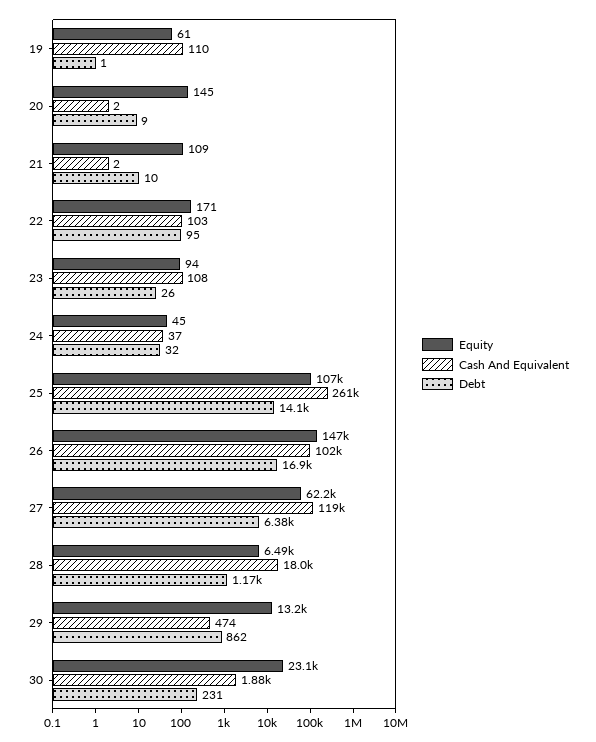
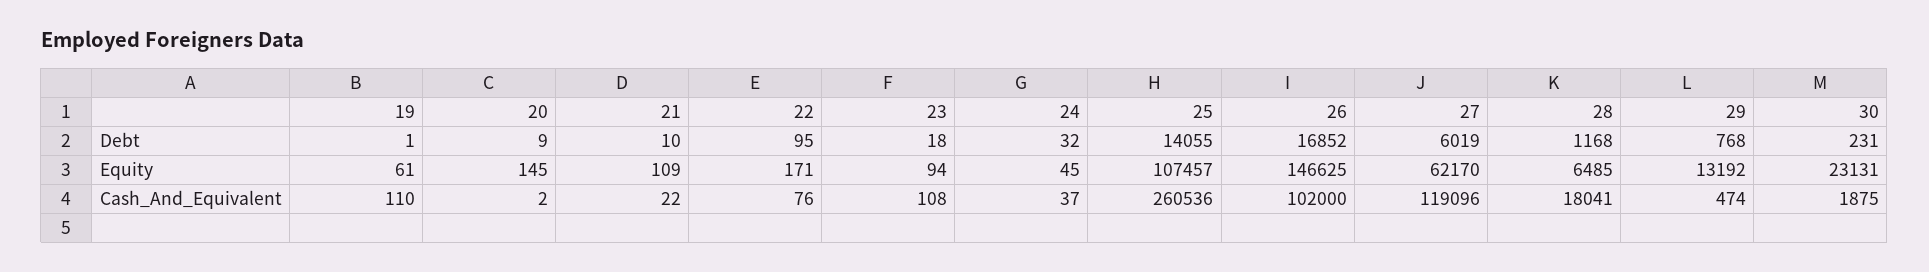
Cash And Equivalent, 21: 2 -> 22
Cash And Equivalent, 22: 103 -> 76
Debt, 23: 26 -> 18
Debt, 27: 6380 -> 6019
Debt, 29: 862 -> 768

